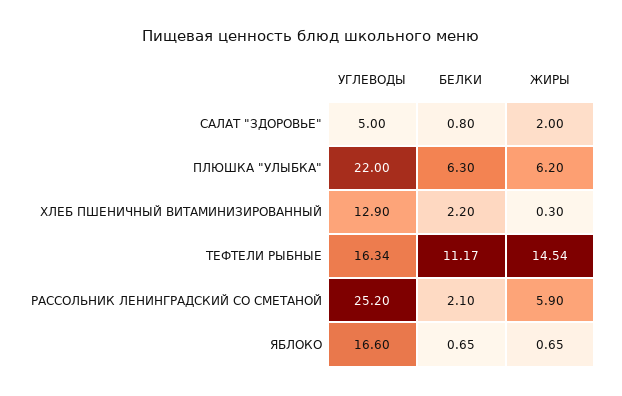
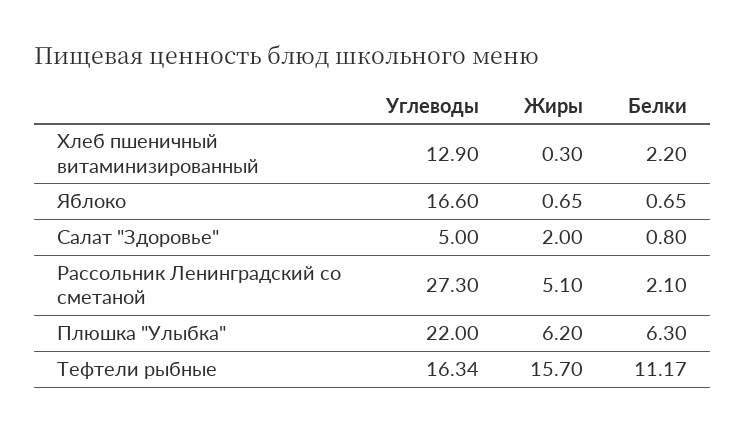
ЖИРЫ, ТЕФТЕЛИ РЫБНЫЕ: 14.54 -> 15.7
УГЛЕВОДЫ, РАССОЛЬНИК ЛЕНИНГРАДСКИЙ СО СМЕТАНОЙ: 25.2 -> 27.3
ЖИРЫ, РАССОЛЬНИК ЛЕНИНГРАДСКИЙ СО СМЕТАНОЙ: 5.9 -> 5.1

